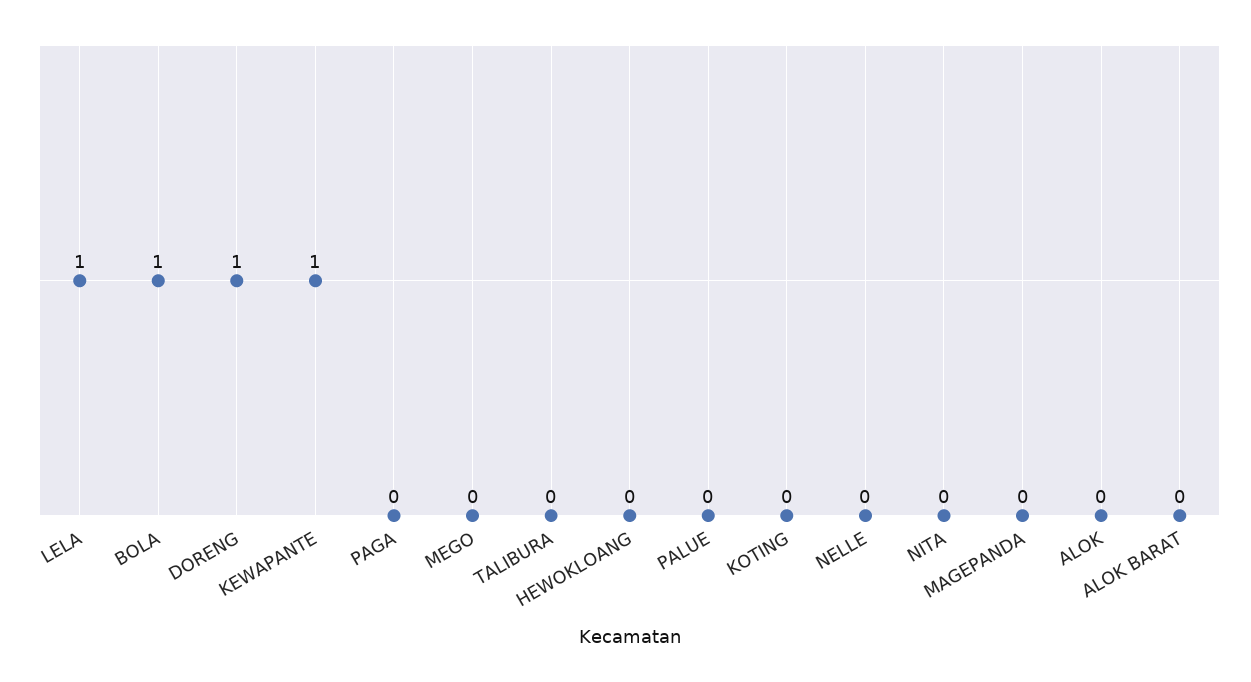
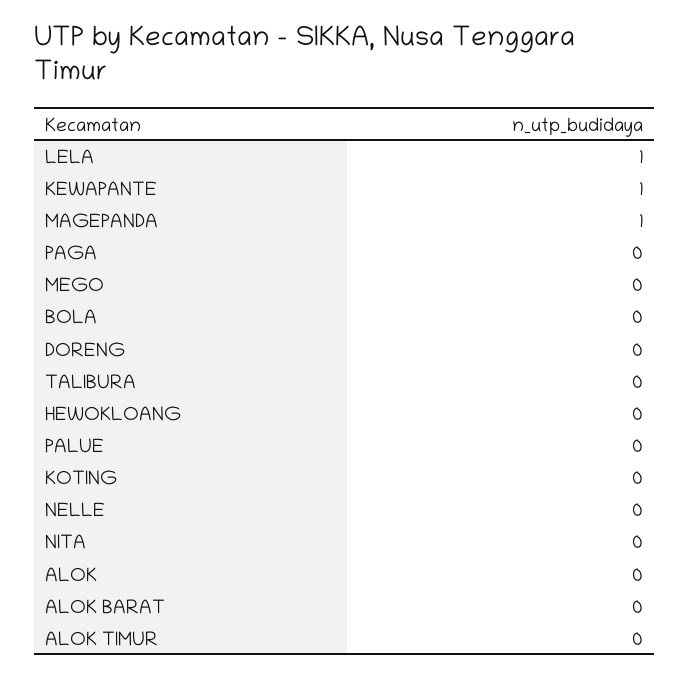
BOLA: 1 -> 0
DORENG: 1 -> 0
MAGEPANDA: 0 -> 1
ALOK TIMUR: none -> 0

